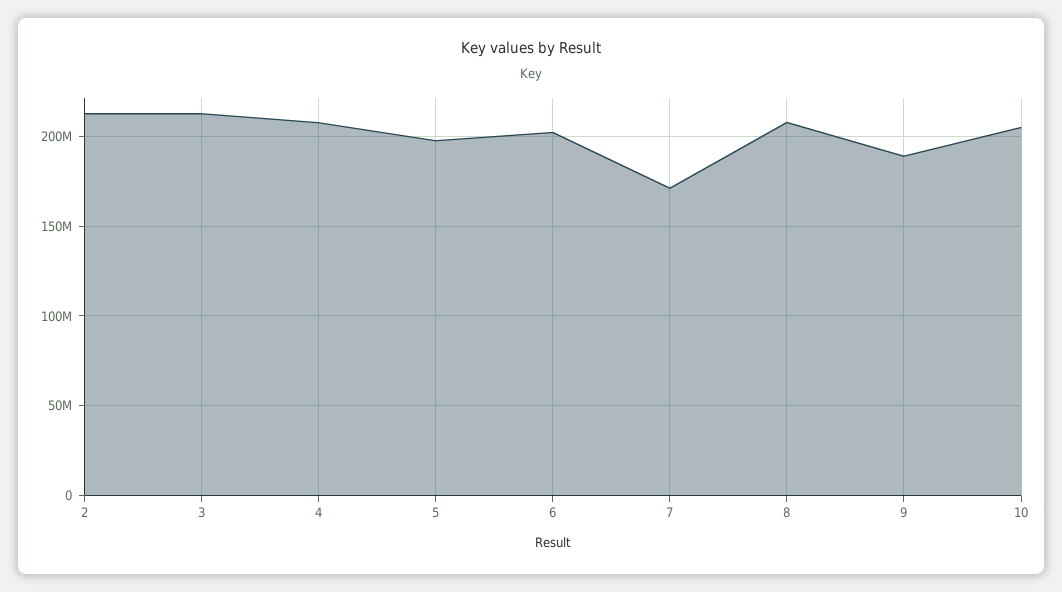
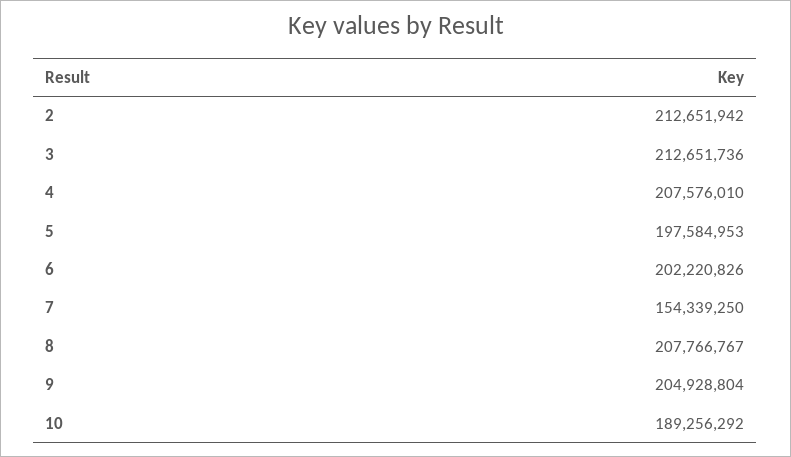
7: 170000000 -> 154339250
9: 190000000 -> 204928804
10: 205000000 -> 189256292

